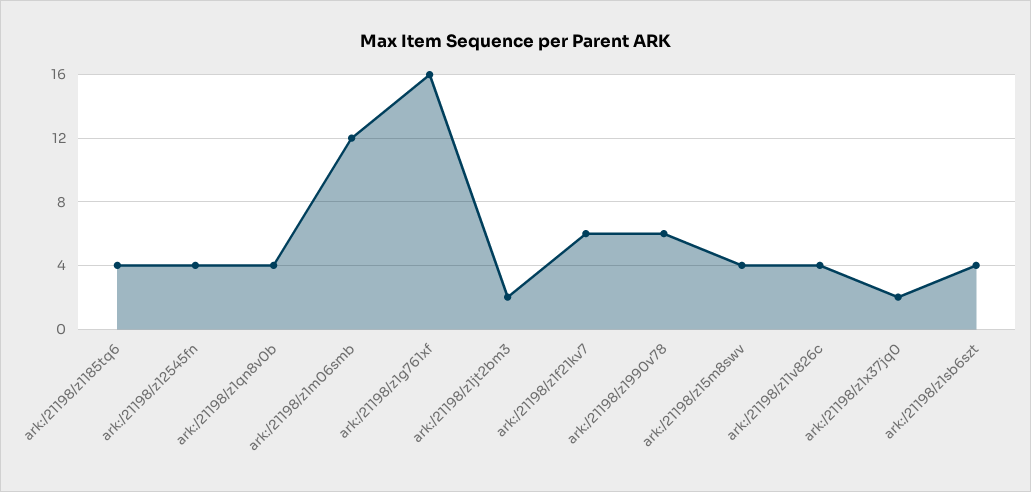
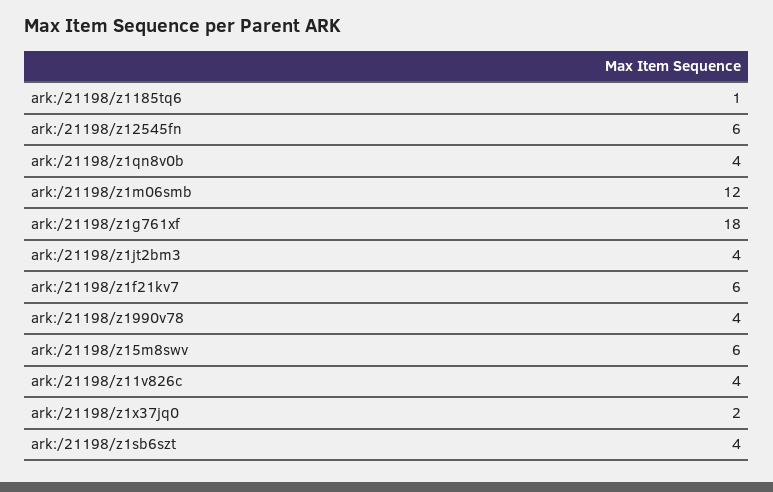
ark:/21198/z1185tq6: 4 -> 1
ark:/21198/z12545fn: 4 -> 6
ark:/21198/z1g761xf: 16 -> 18
ark:/21198/z1jt2bm3: 2 -> 4
ark:/21198/z1990v78: 6 -> 4
ark:/21198/z15m8swv: 4 -> 6

